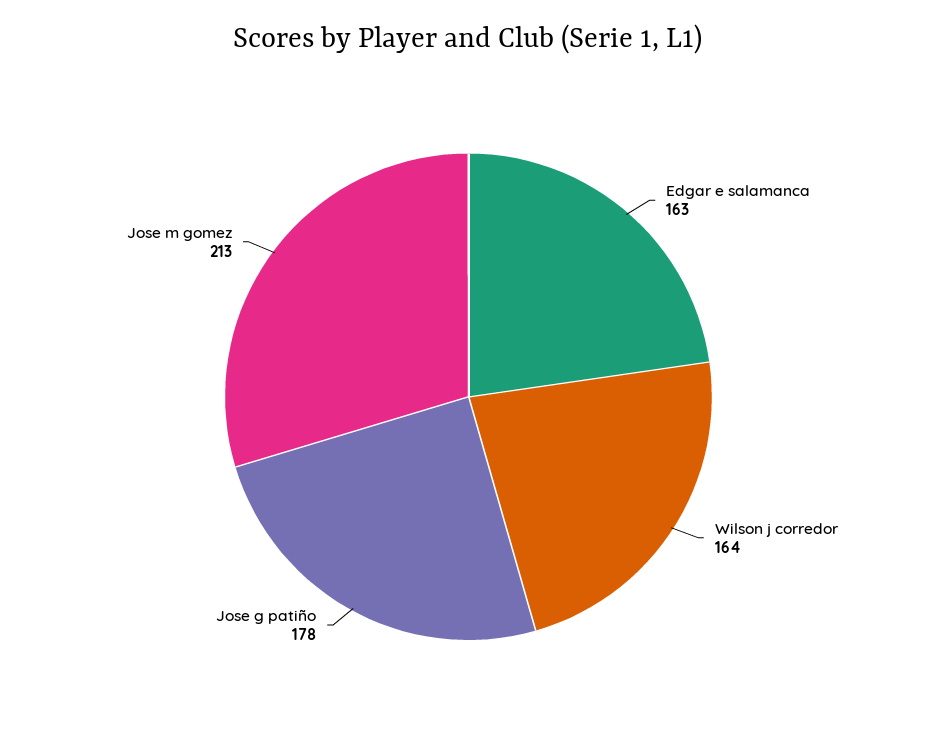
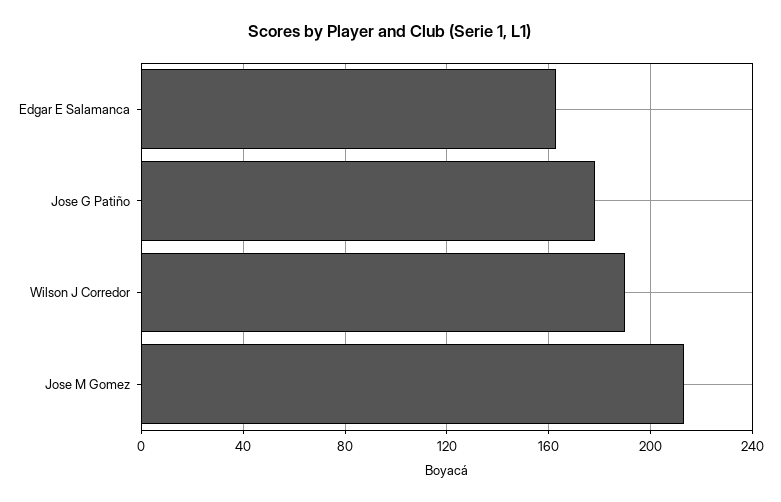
Wilson j corredor: 164 -> 190

